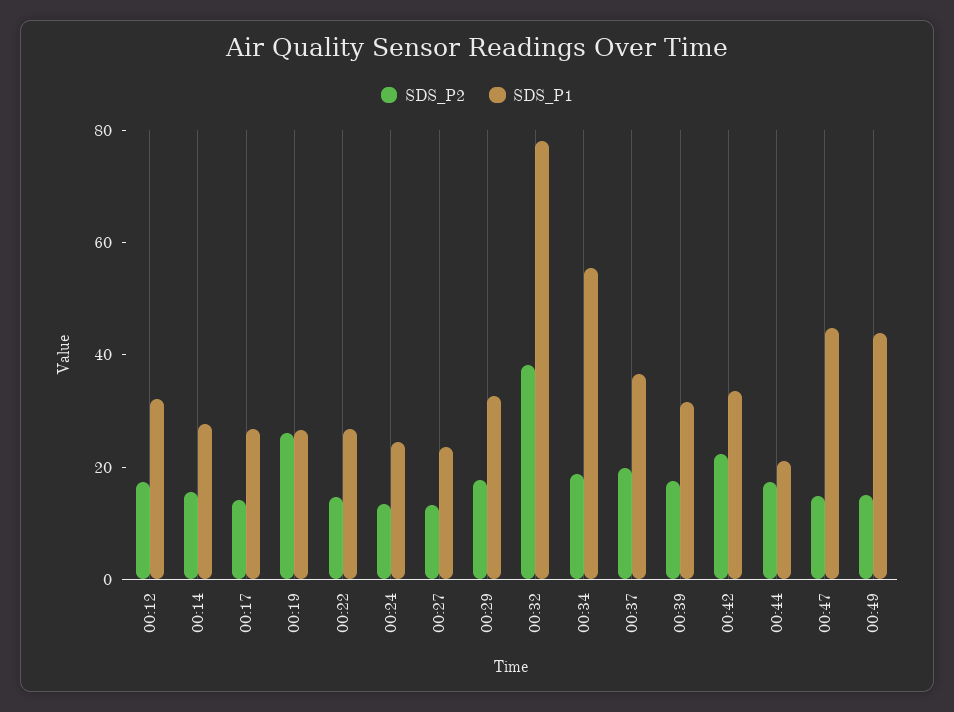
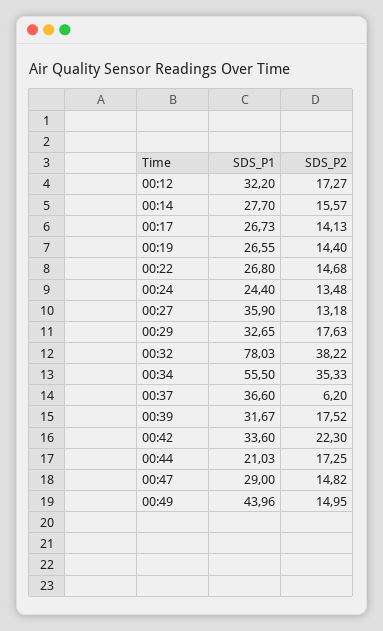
SDS_P2, 00:19: 25 -> 14.4
SDS_P1, 00:27: 25 -> 35.9
SDS_P2, 00:34: 20 -> 35.33
SDS_P2, 00:37: 20 -> 6.2
SDS_P1, 00:47: 45 -> 29

